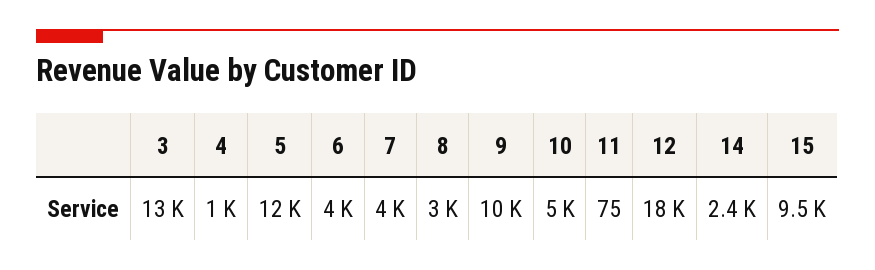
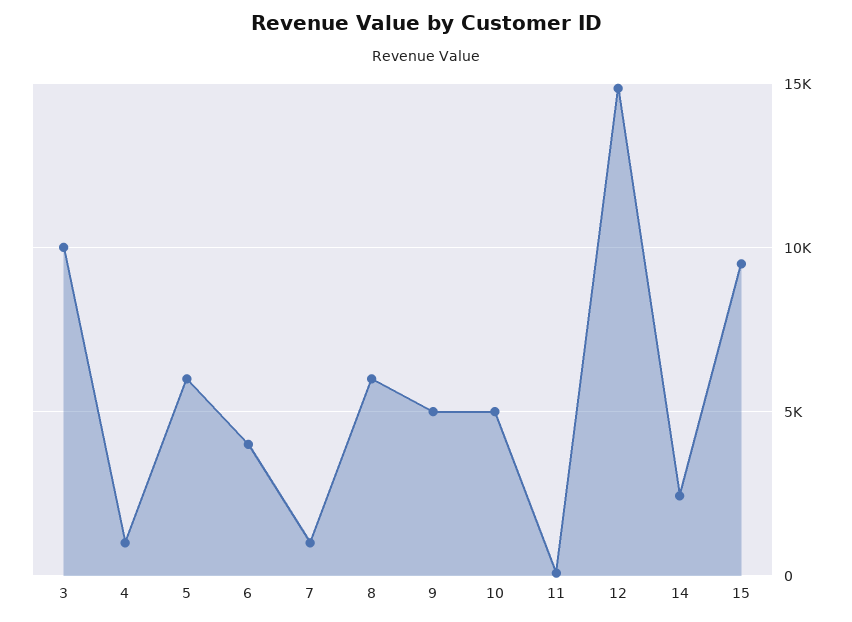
3: 13000 -> 10000
5: 12000 -> 6000
7: 4000 -> 1000
8: 3000 -> 6000
9: 10000 -> 5000
12: 18000 -> 15000

